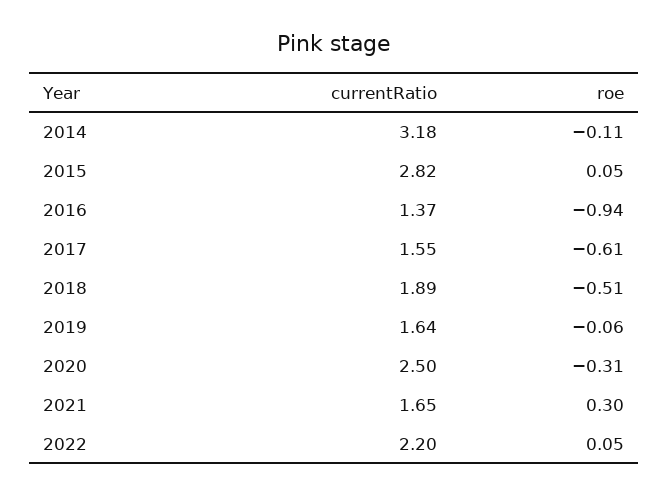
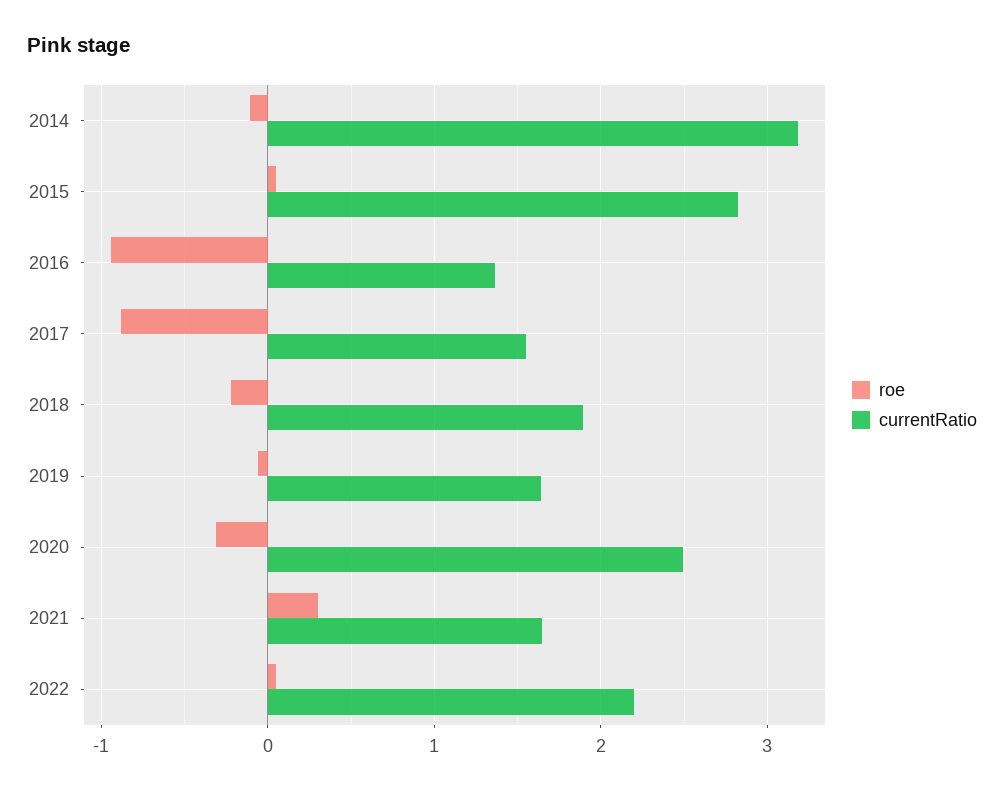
roe, 2017: -0.61 -> -0.9
roe, 2018: -0.51 -> -0.2

